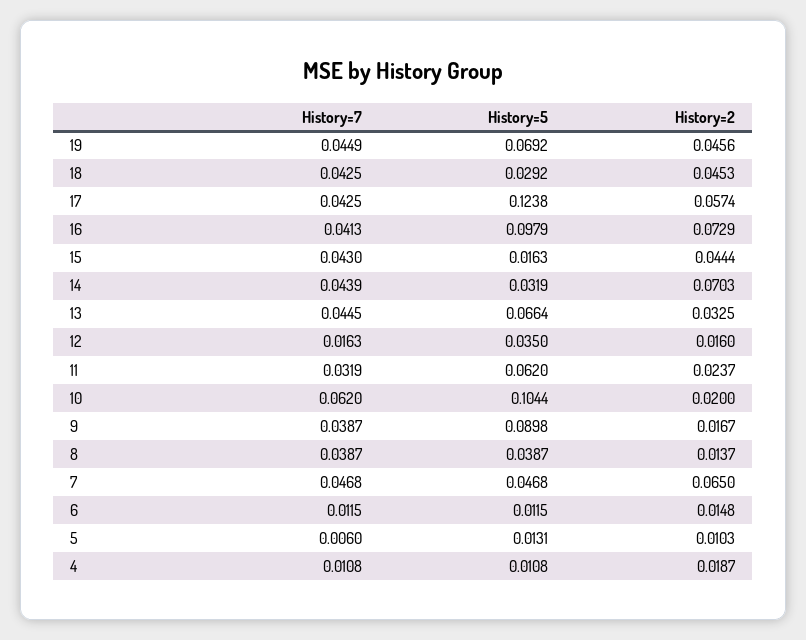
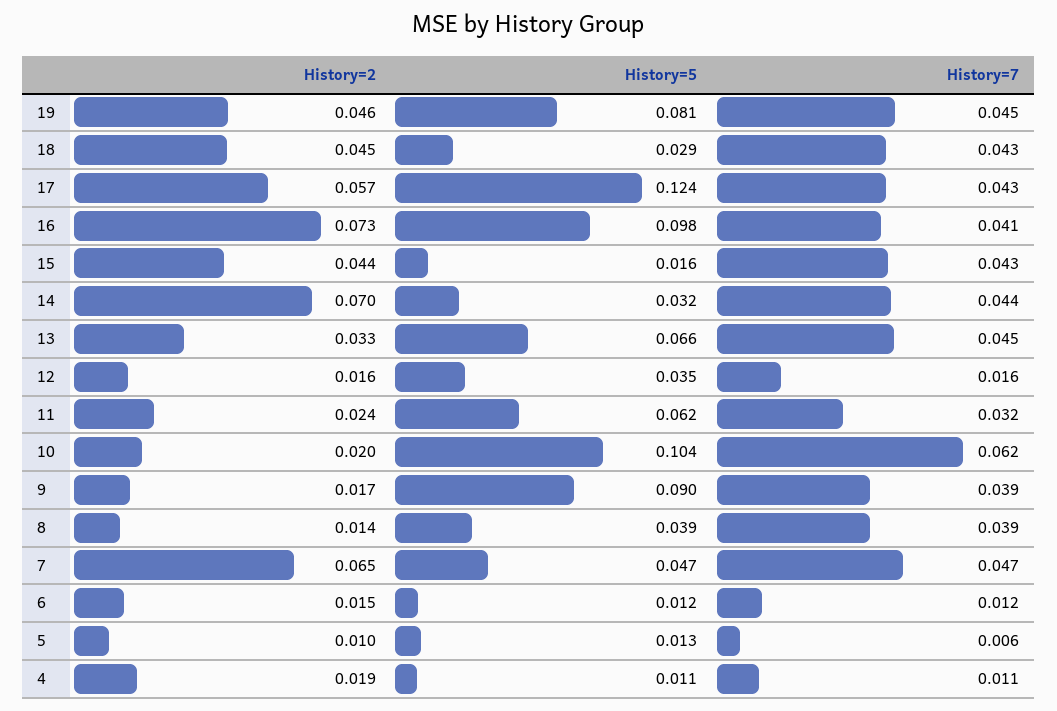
History=5, 19: 0.0692 -> 0.081

